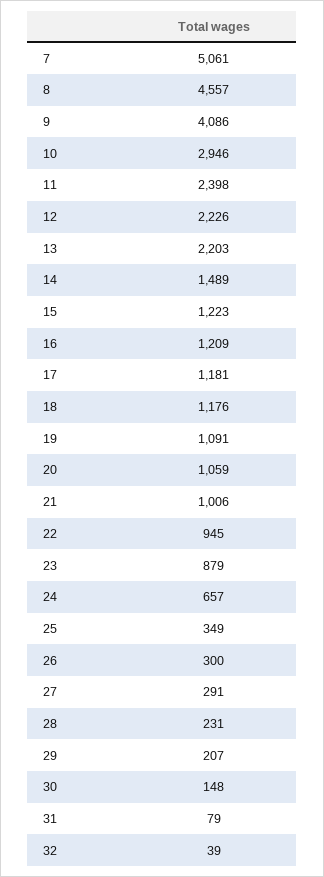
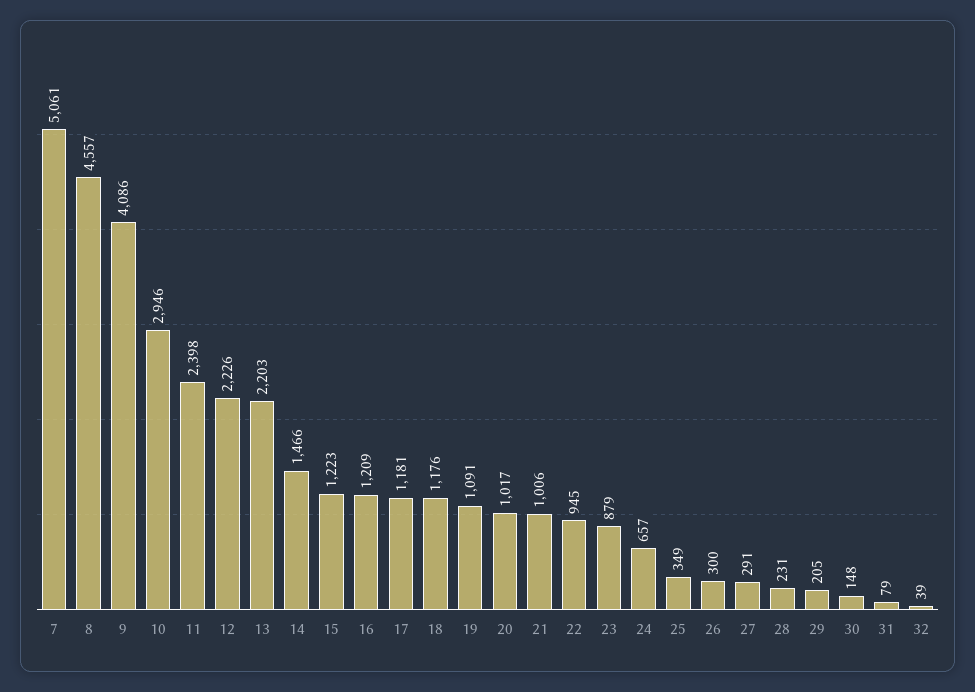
14: 1489 -> 1466
20: 1059 -> 1017
29: 207 -> 205

